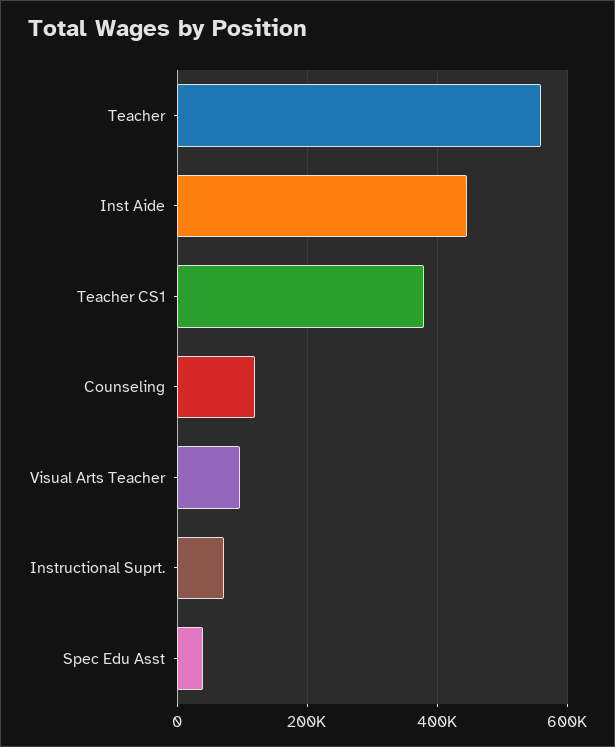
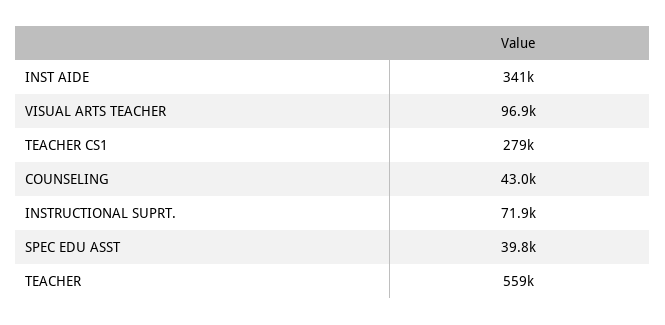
Inst Aide: 440000 -> 341000
Teacher CS1: 380000 -> 279000
Counseling: 120000 -> 43000

